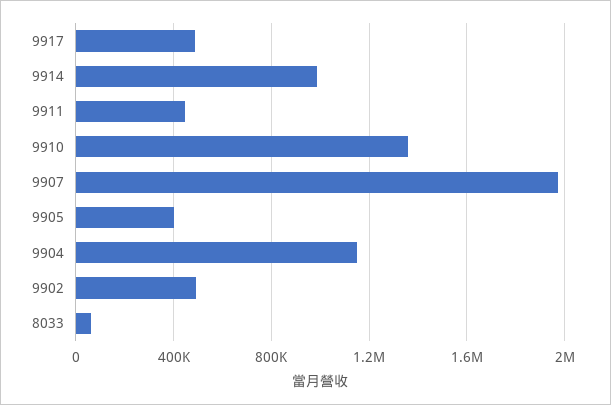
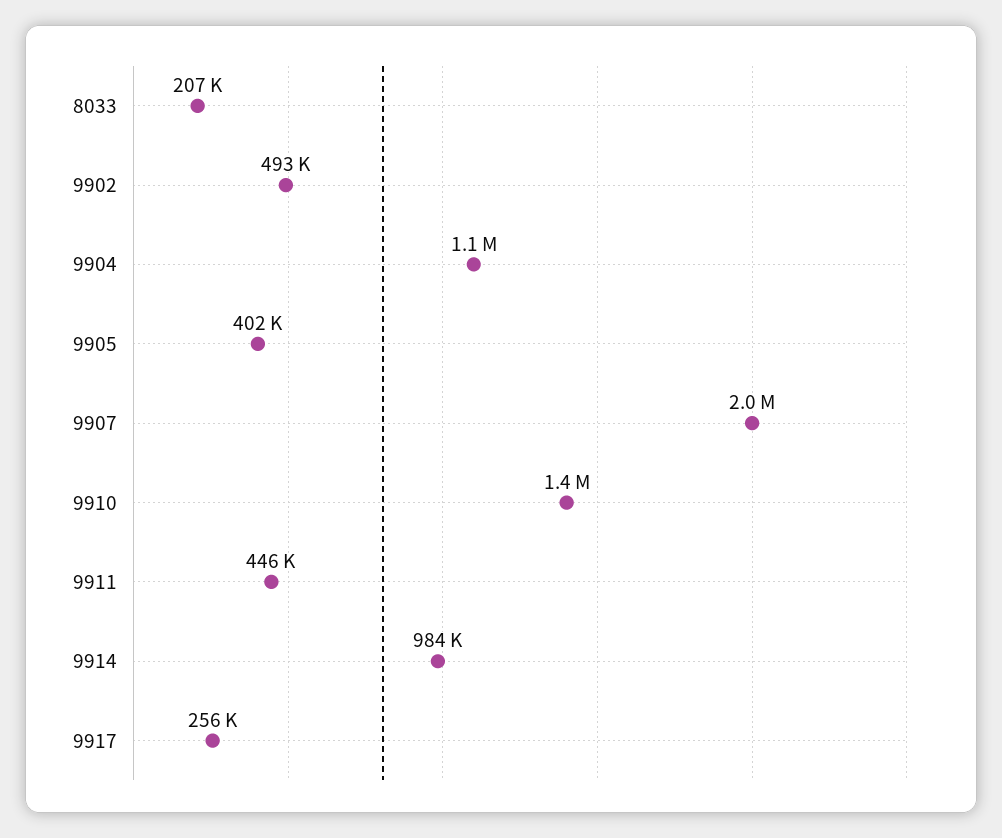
9917: 500000 -> 256000
8033: 50000 -> 207000

